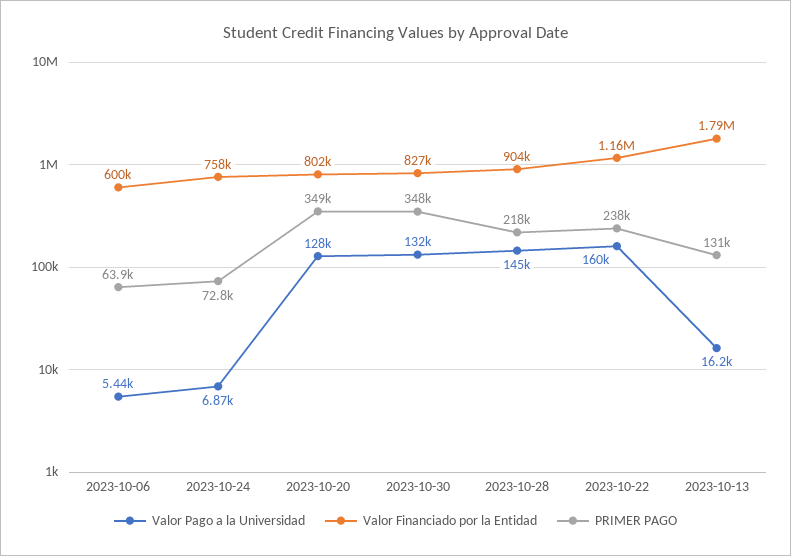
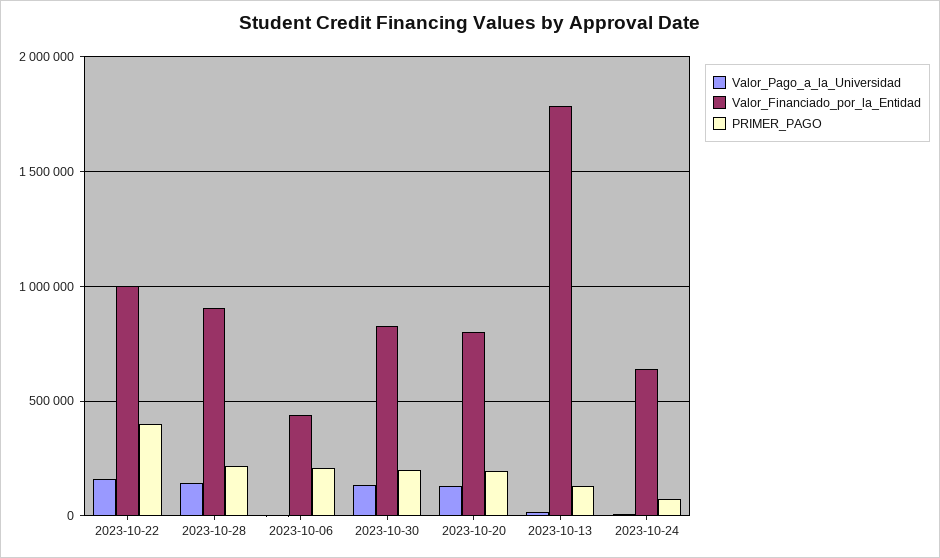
Valor Financiado por la Entidad, 2023-10-06: 600000 -> 450000
PRIMER PAGO, 2023-10-06: 63900 -> 200000
Valor Financiado por la Entidad, 2023-10-24: 758000 -> 650000
PRIMER PAGO, 2023-10-20: 349000 -> 200000
PRIMER PAGO, 2023-10-30: 348000 -> 200000
Valor Financiado por la Entidad, 2023-10-22: 1160000 -> 1000000
PRIMER PAGO, 2023-10-22: 238000 -> 400000

